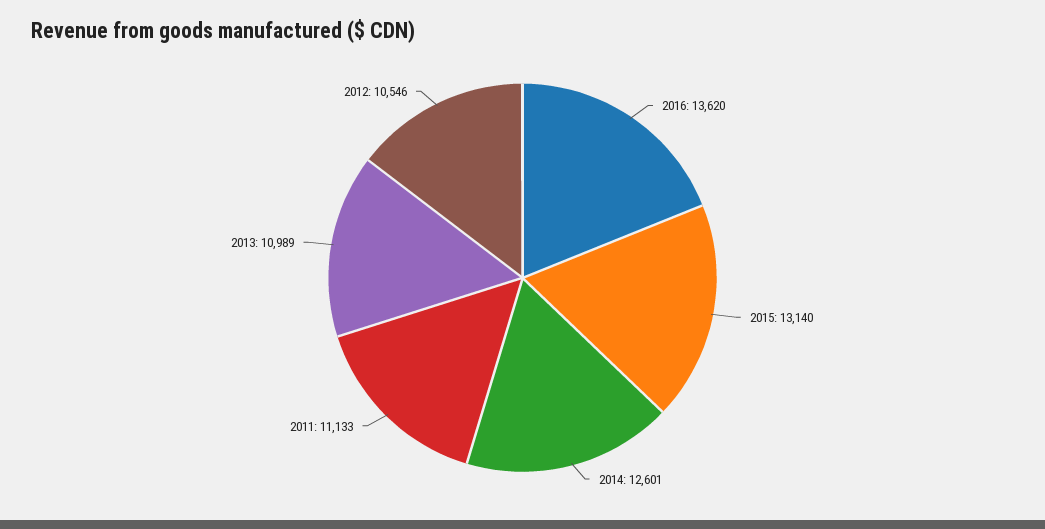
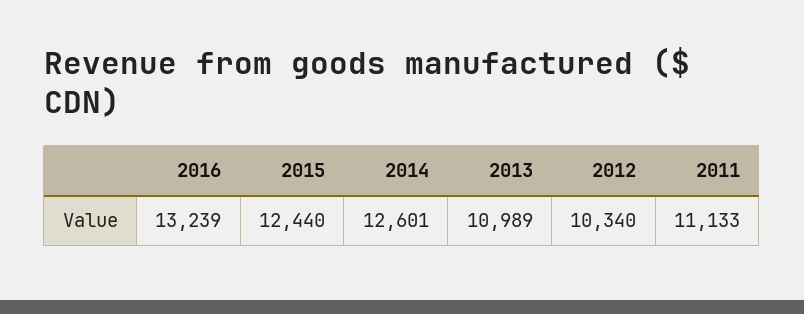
2016: 13620 -> 13239
2015: 13140 -> 12440
2012: 10546 -> 10340

